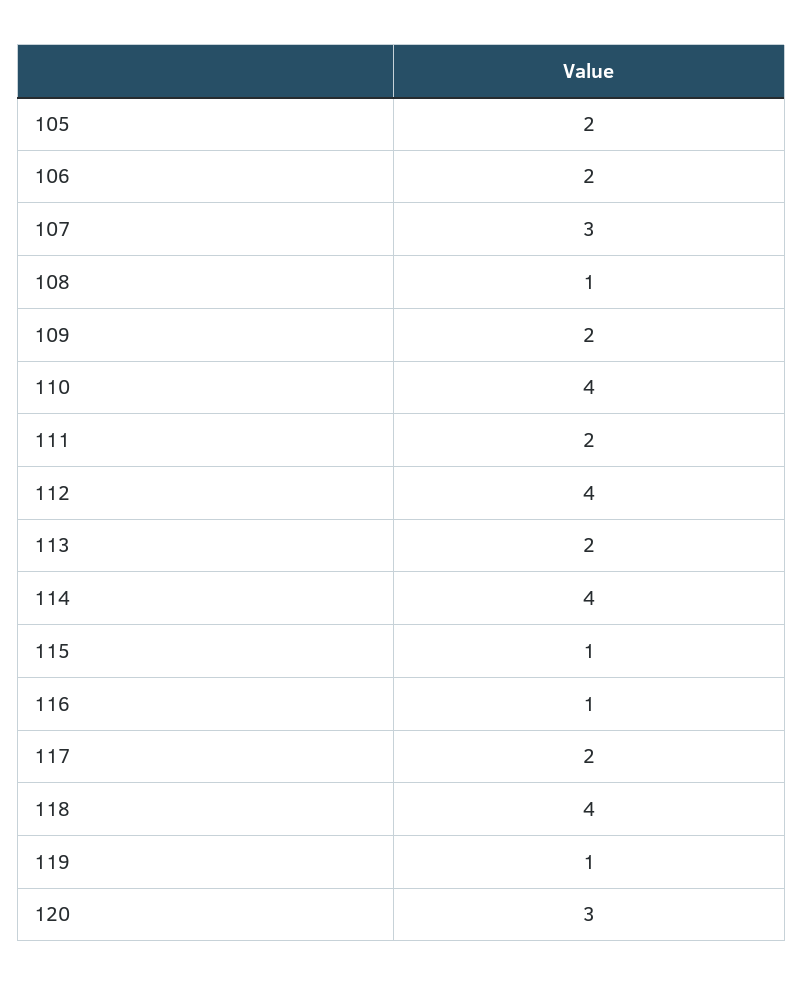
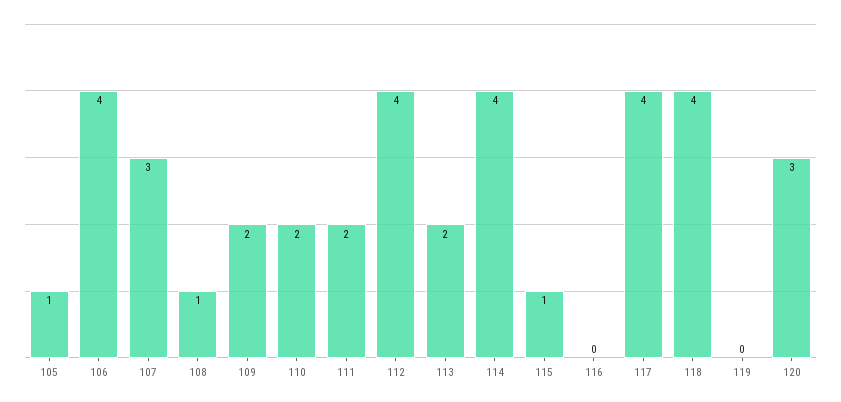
105: 2 -> 1
106: 2 -> 4
110: 4 -> 2
116: 1 -> 0
117: 2 -> 4
119: 1 -> 0

